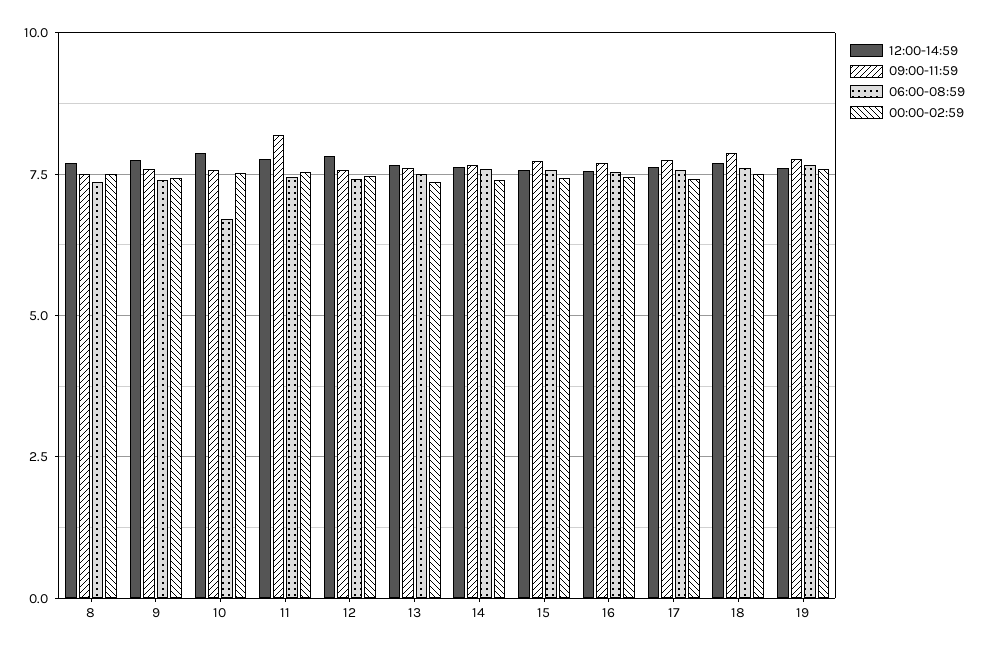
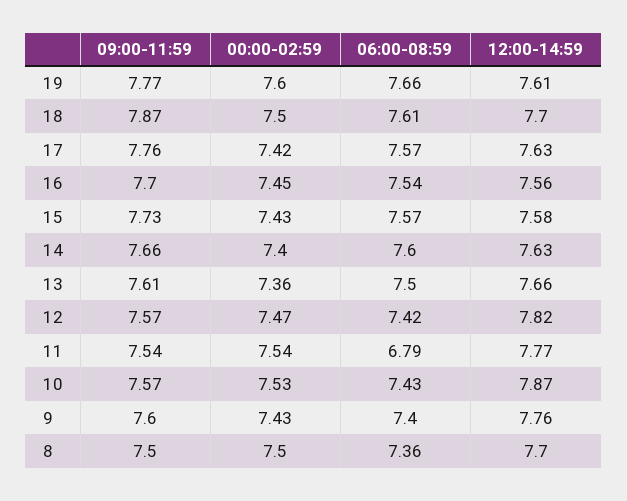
06:00-08:59, 10: 6.75 -> 7.43
09:00-11:59, 11: 8.25 -> 7.54
06:00-08:59, 11: 7.5 -> 6.79

